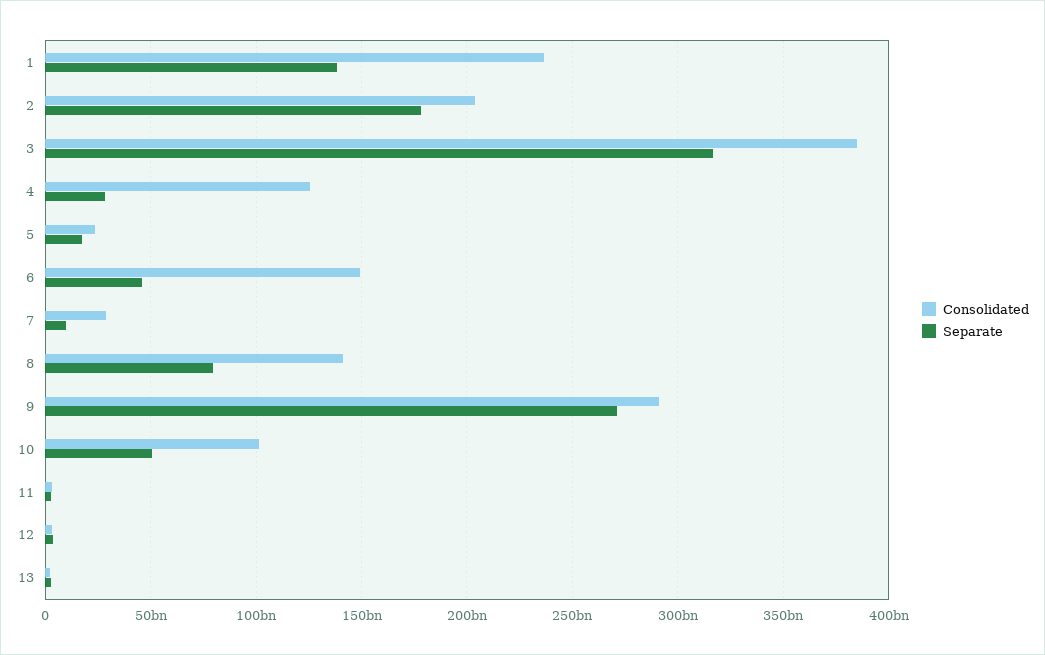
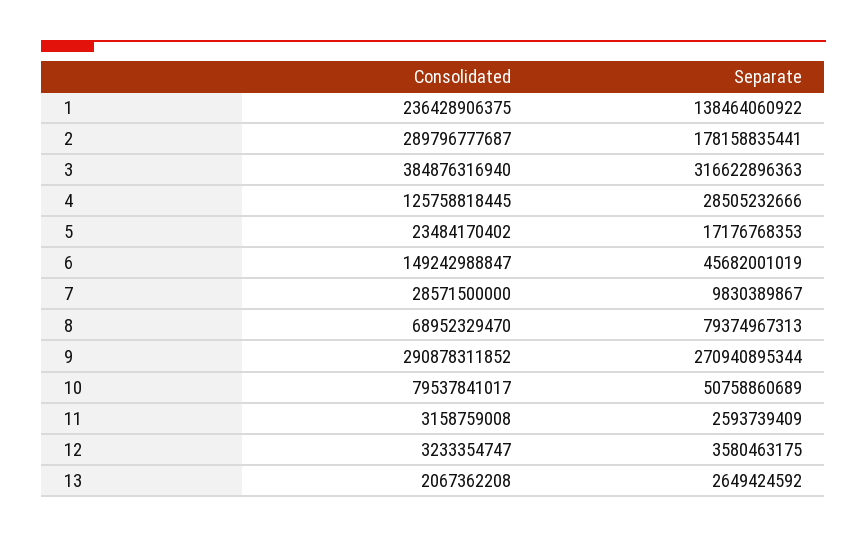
Consolidated, 2: 205000000000 -> 289796777687
Consolidated, 8: 140000000000 -> 68952329470
Consolidated, 10: 100000000000 -> 79537841017

